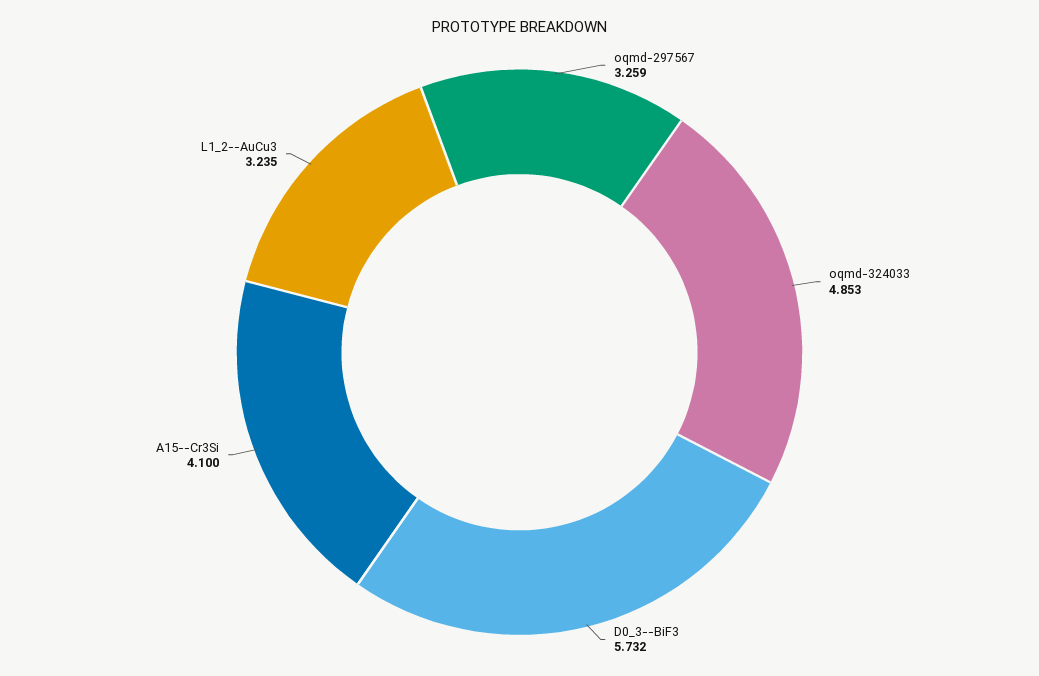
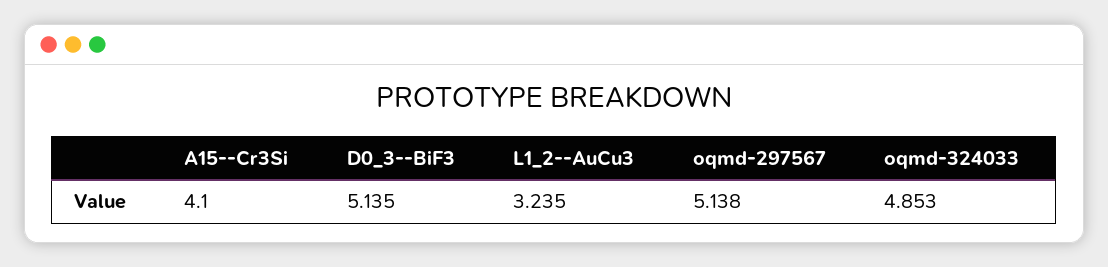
oqmd-297567: 3.259 -> 5.138
D0_3--BiF3: 5.732 -> 5.135

